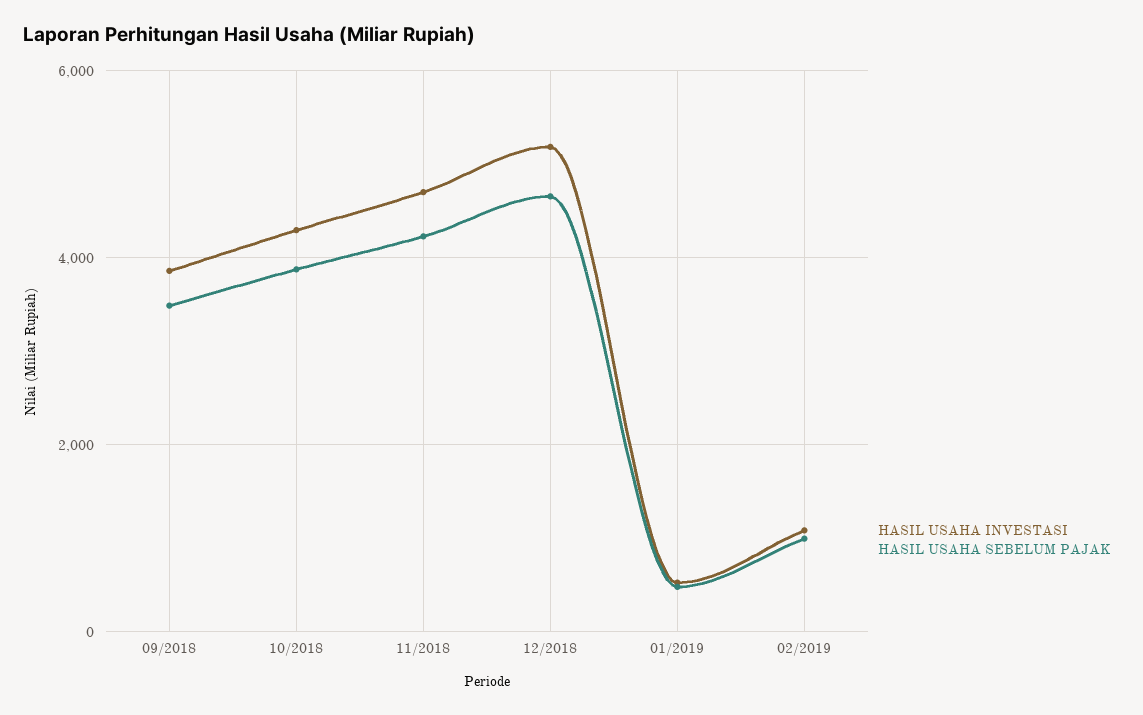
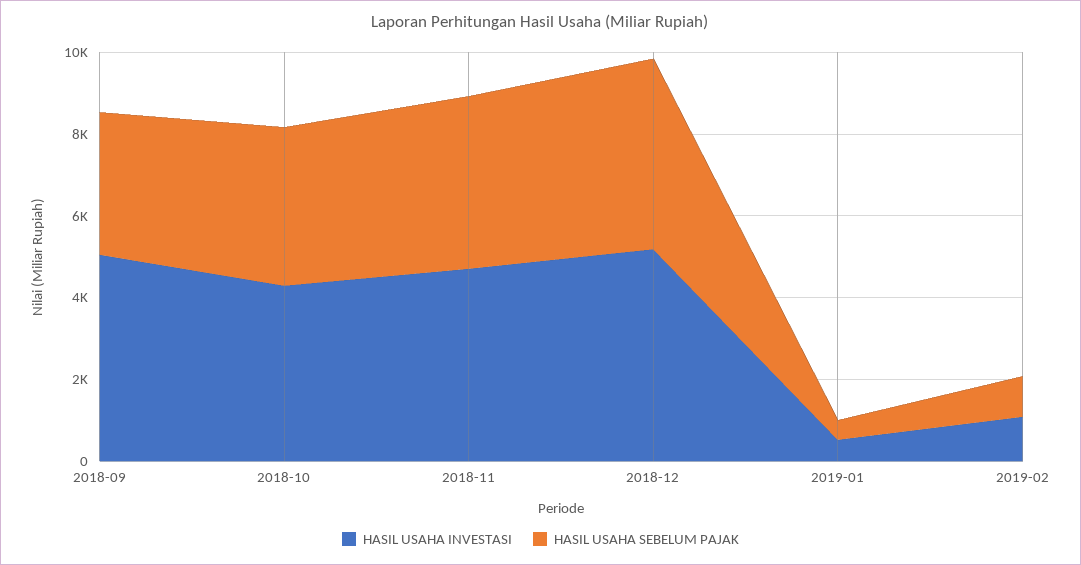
HASIL USAHA INVESTASI, 09/2018: 3800 -> 5000

